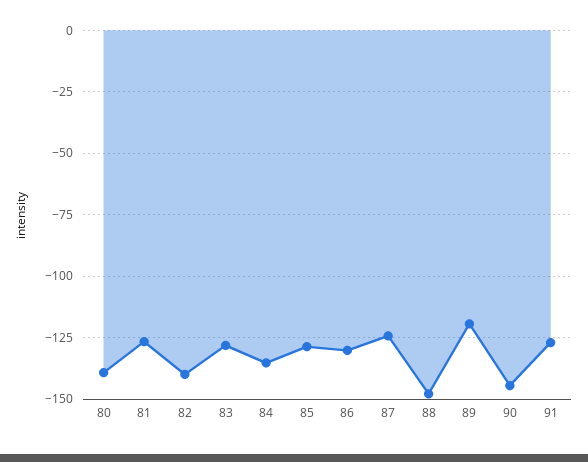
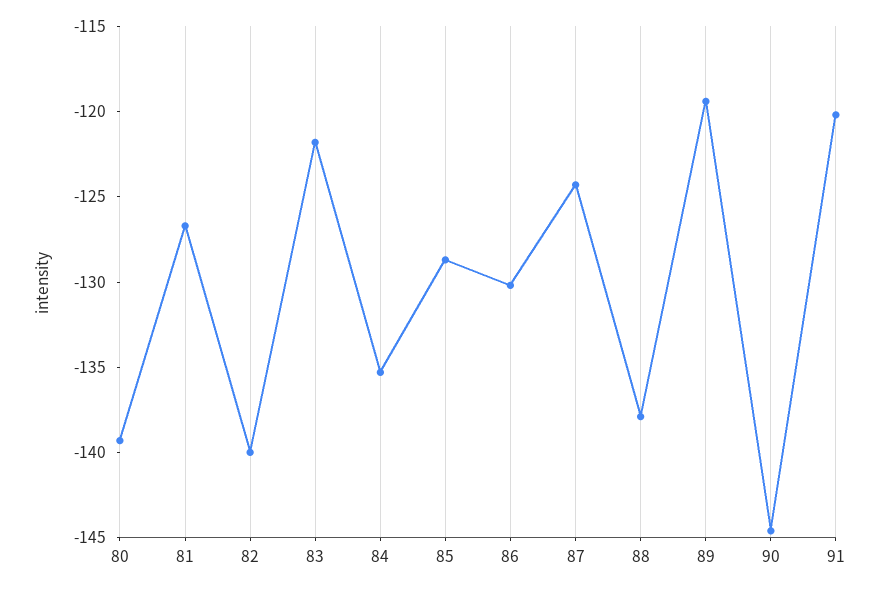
83: -127.5 -> -122
88: -147.5 -> -138
91: -127.5 -> -120

